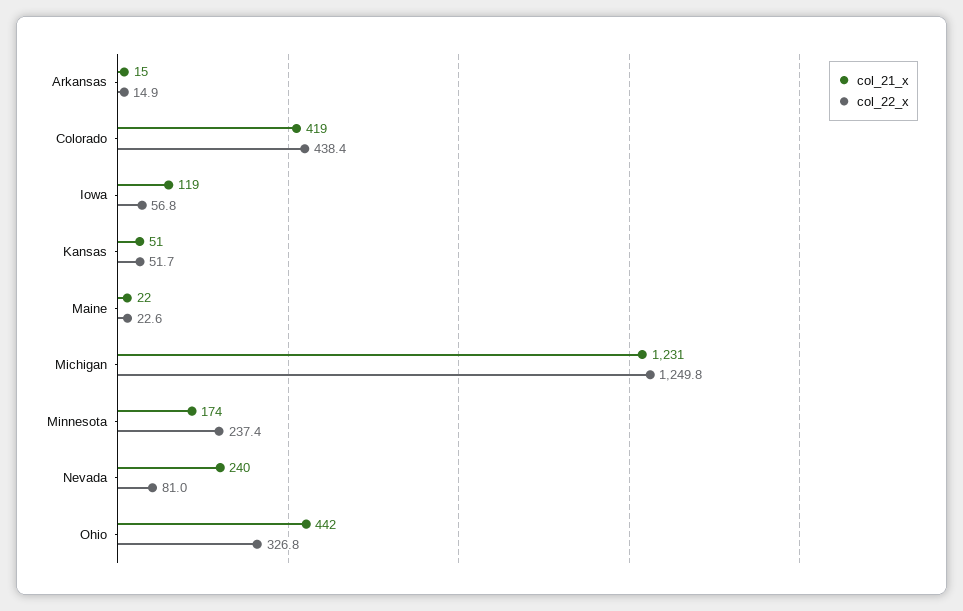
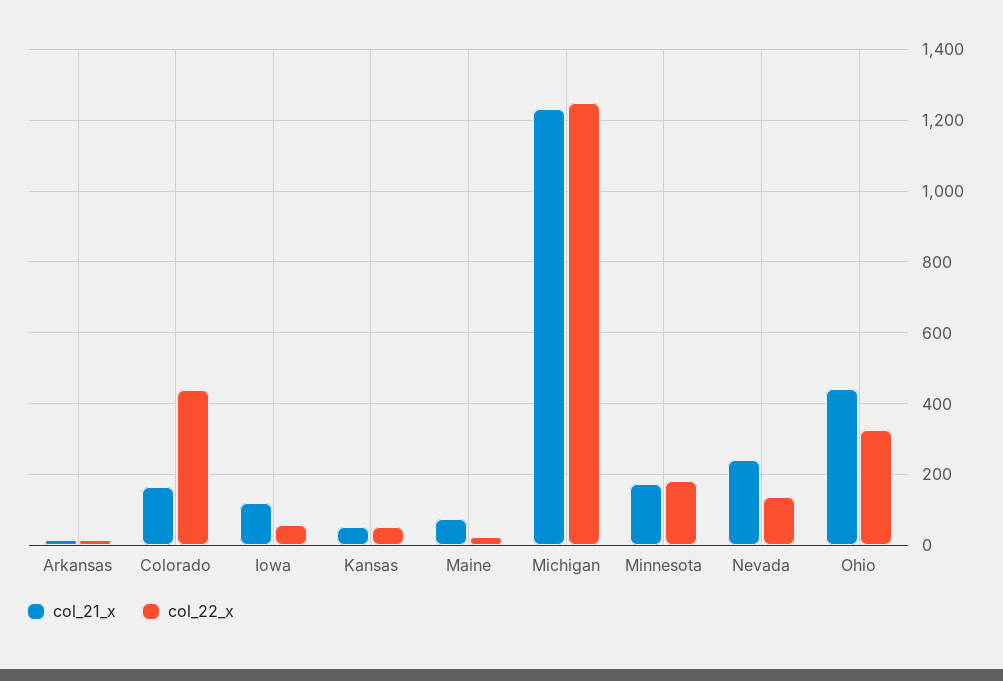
col_21_x, Colorado: 419 -> 160
col_21_x, Maine: 22 -> 80
col_22_x, Minnesota: 237.4 -> 180
col_22_x, Nevada: 81 -> 140

